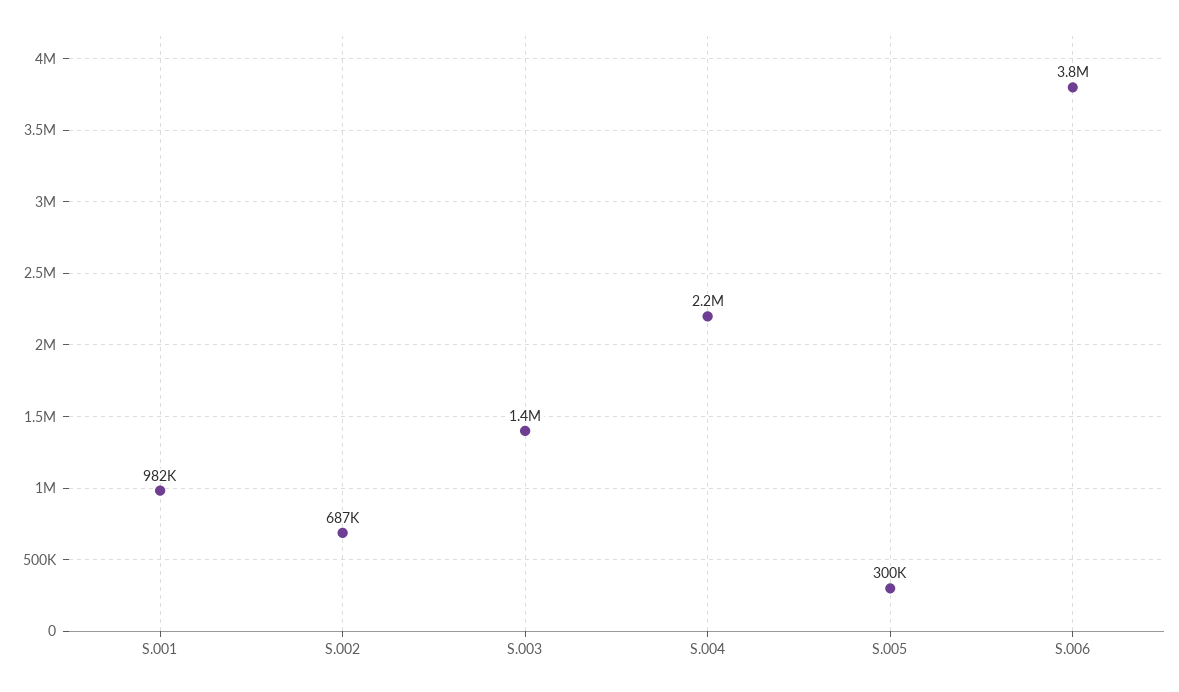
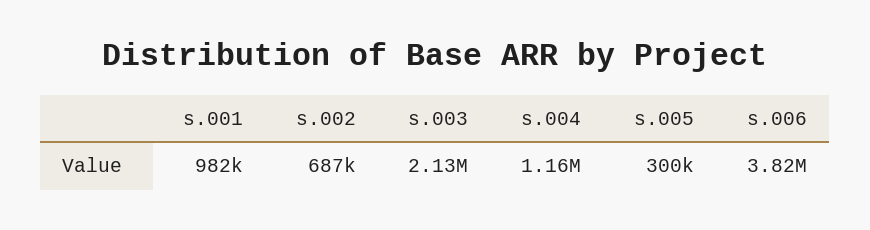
S.003: 1400000 -> 2130000
S.004: 2200000 -> 1160000

